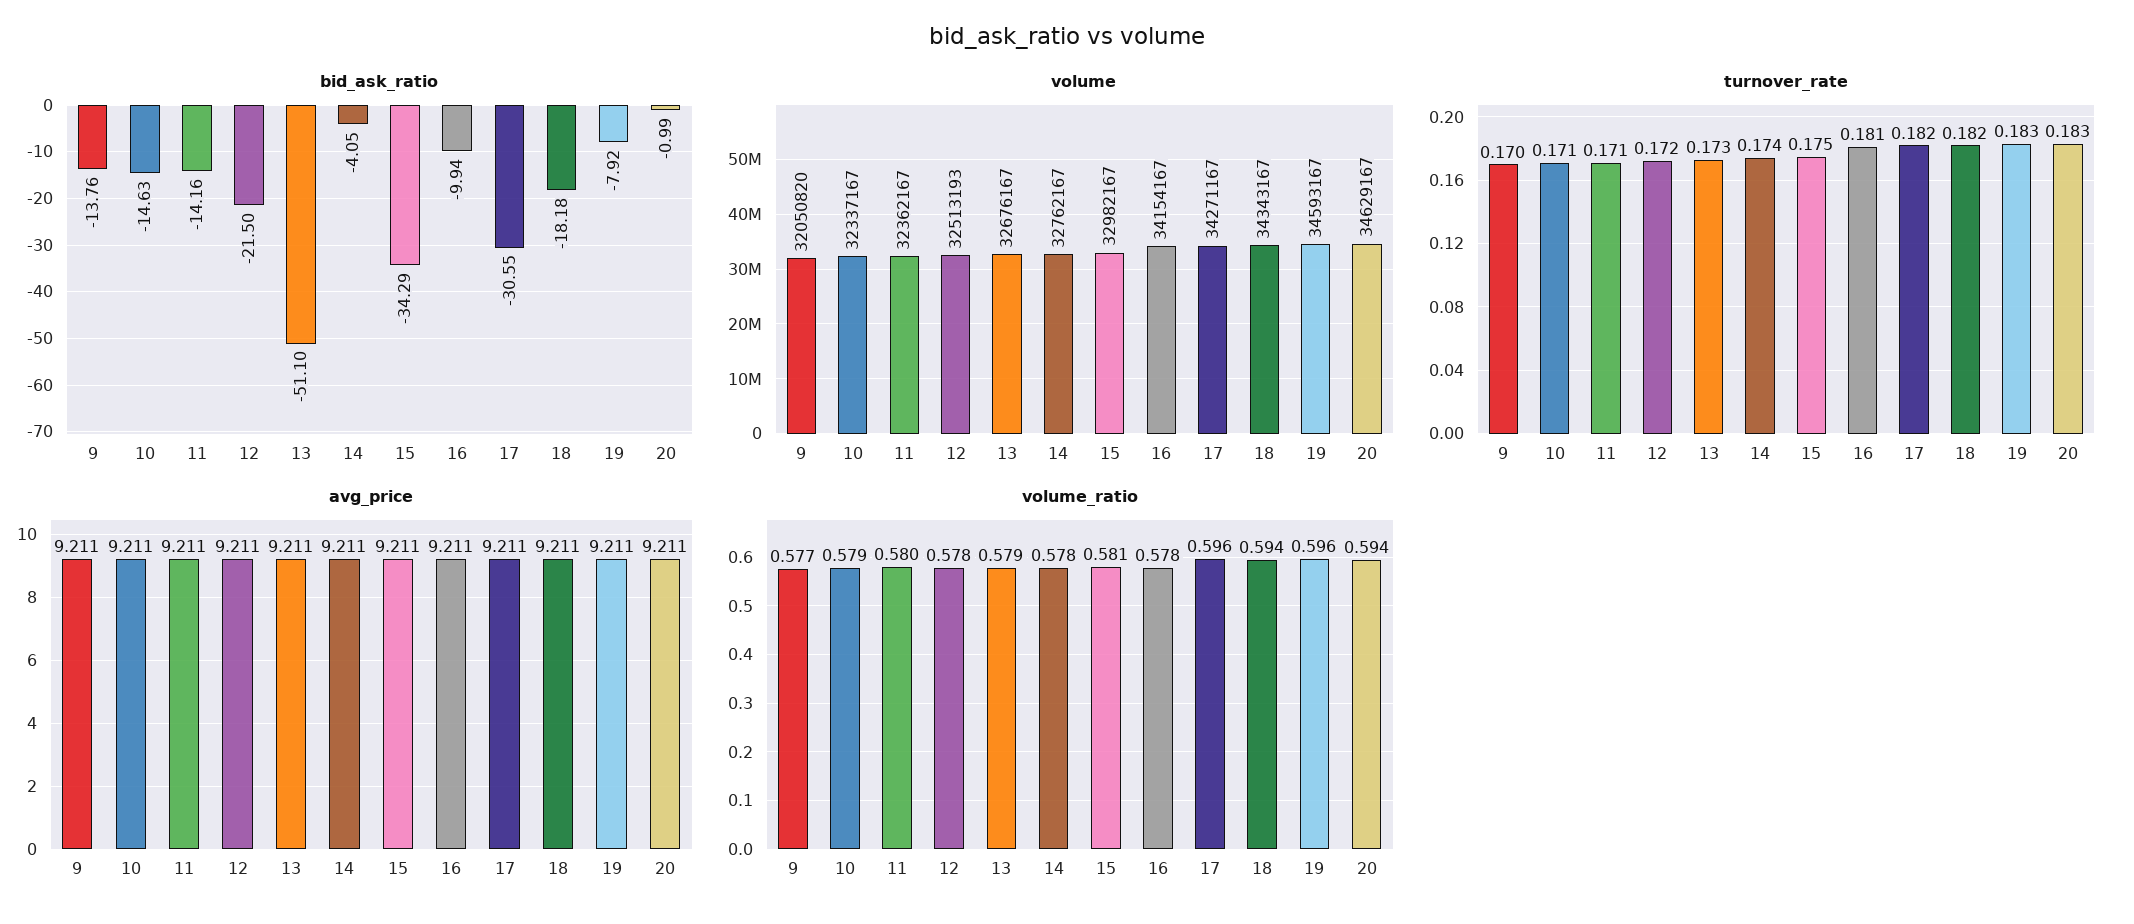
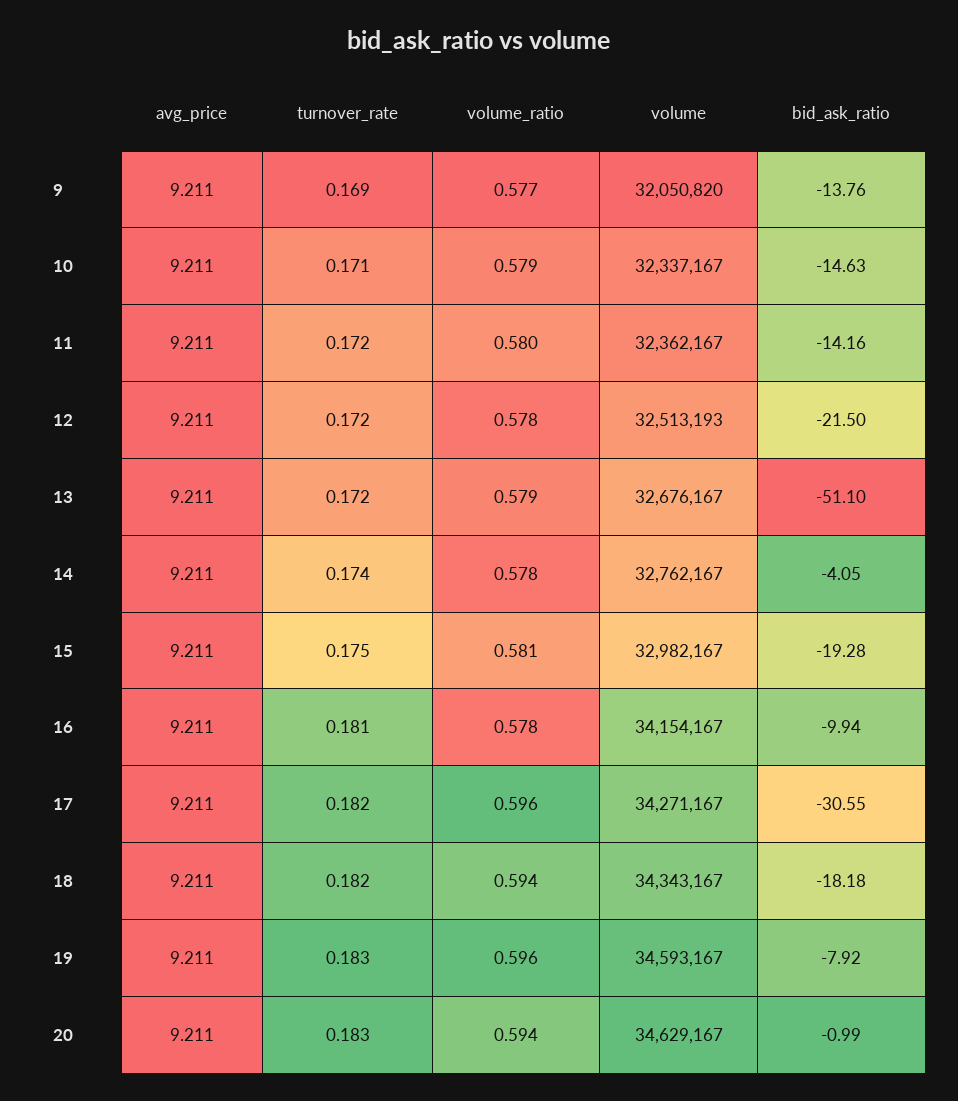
bid_ask_ratio, 15: -34.29 -> -19.28
turnover_rate, 9: 0.17 -> 0.169
turnover_rate, 11: 0.171 -> 0.172
turnover_rate, 13: 0.173 -> 0.172

